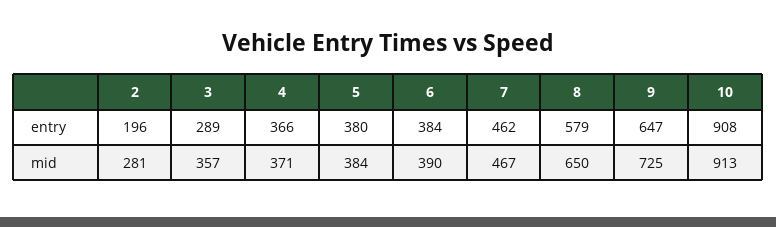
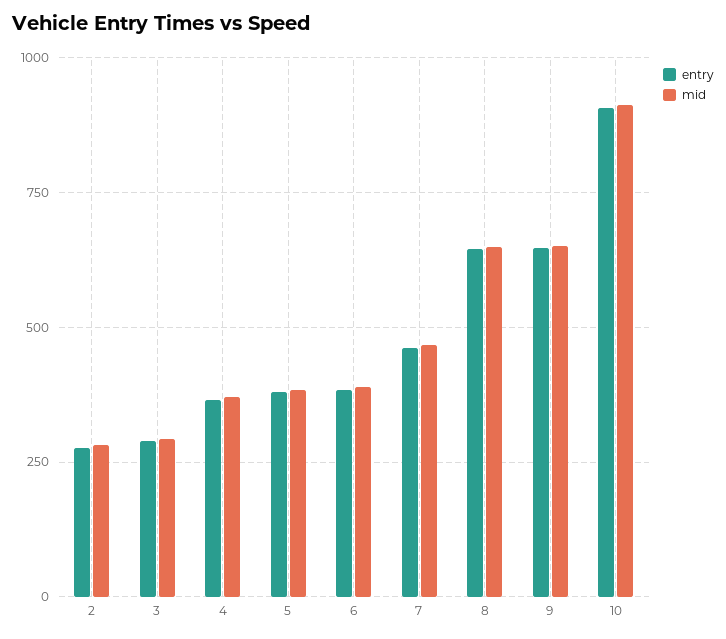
entry, 2: 196 -> 275
entry, 8: 579 -> 650
mid, 3: 357 -> 300
mid, 9: 725 -> 650

